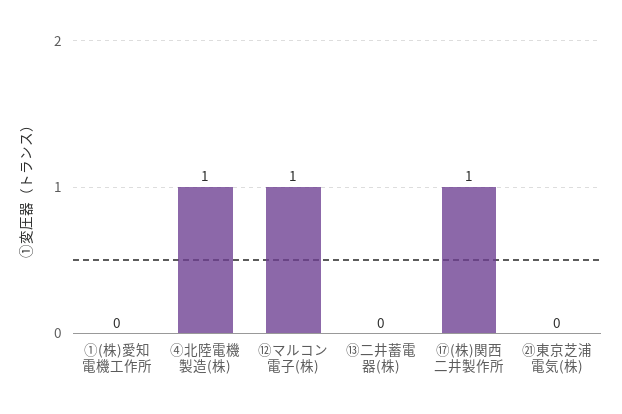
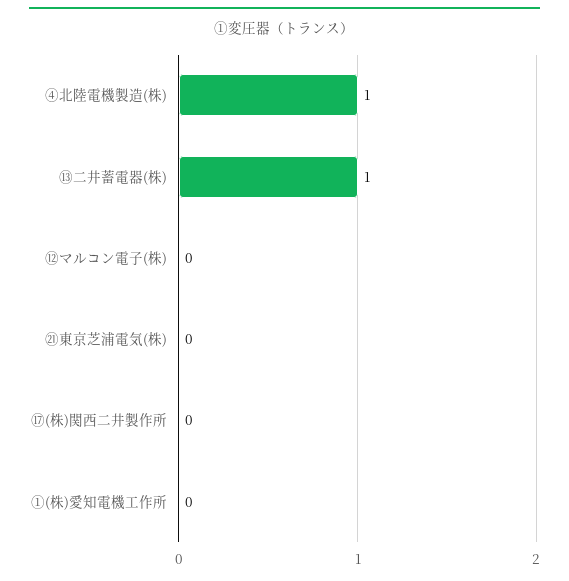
⑫マルコン電子(株): 1 -> 0
⑬二井蓄電器(株): 0 -> 1
⑰(株)関西二井製作所: 1 -> 0

